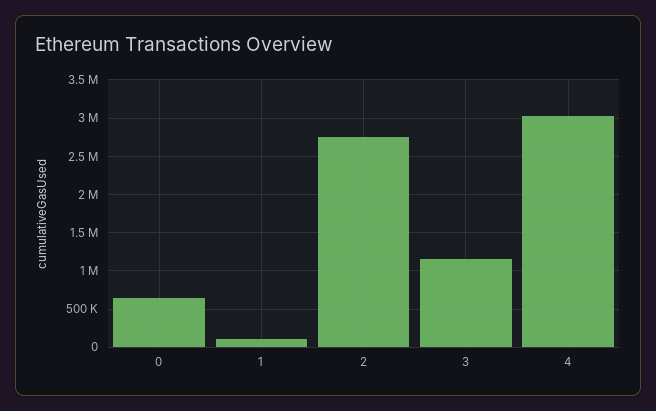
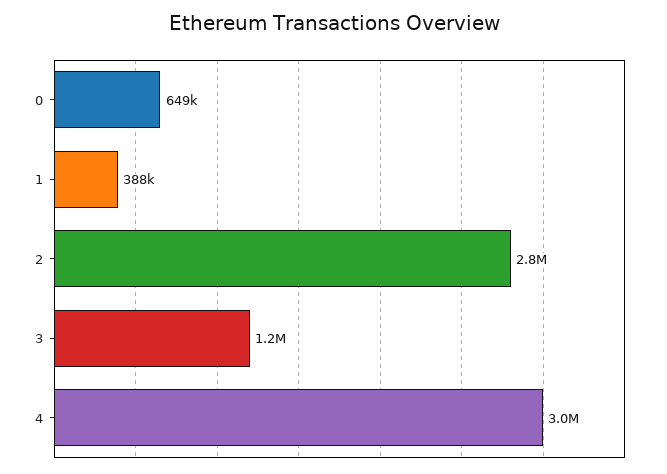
1: 100000 -> 388000

